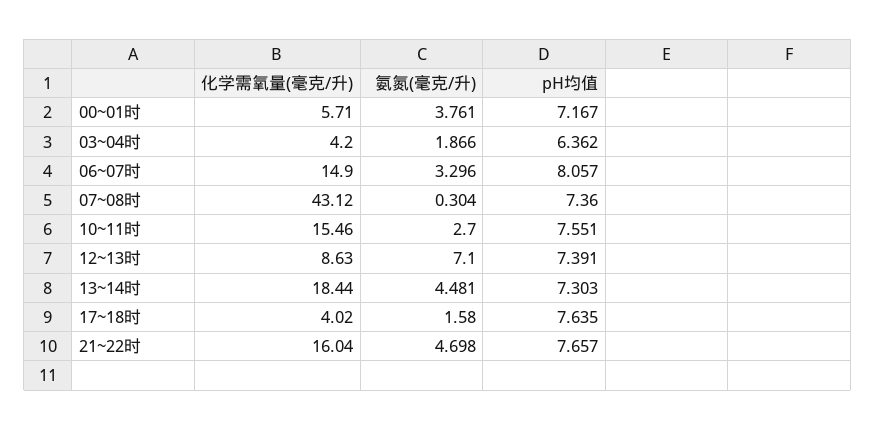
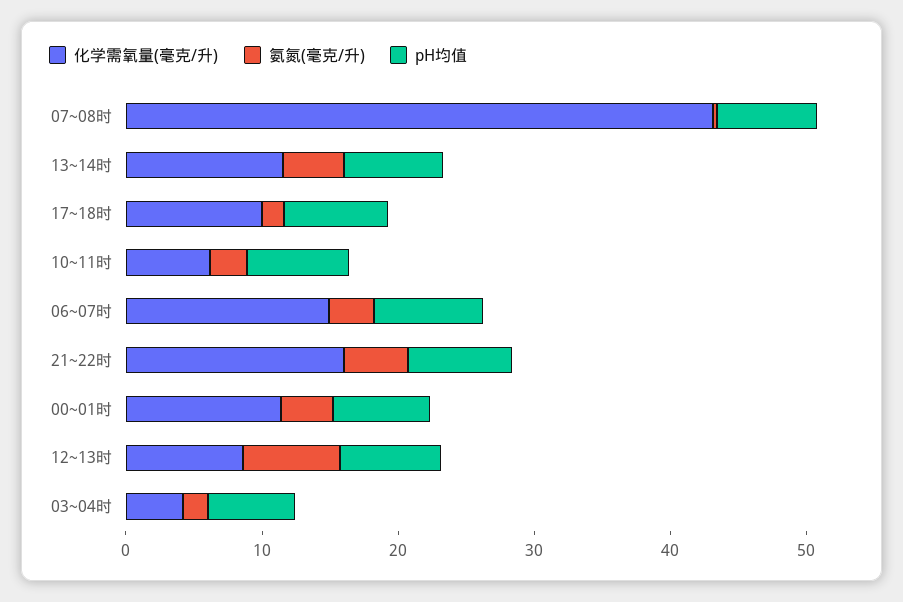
化学需氧量(毫克/升), 00~01时: 5.71 -> 12
化学需氧量(毫克/升), 10~11时: 15.46 -> 6
化学需氧量(毫克/升), 13~14时: 18.44 -> 12
化学需氧量(毫克/升), 17~18时: 4.02 -> 10

